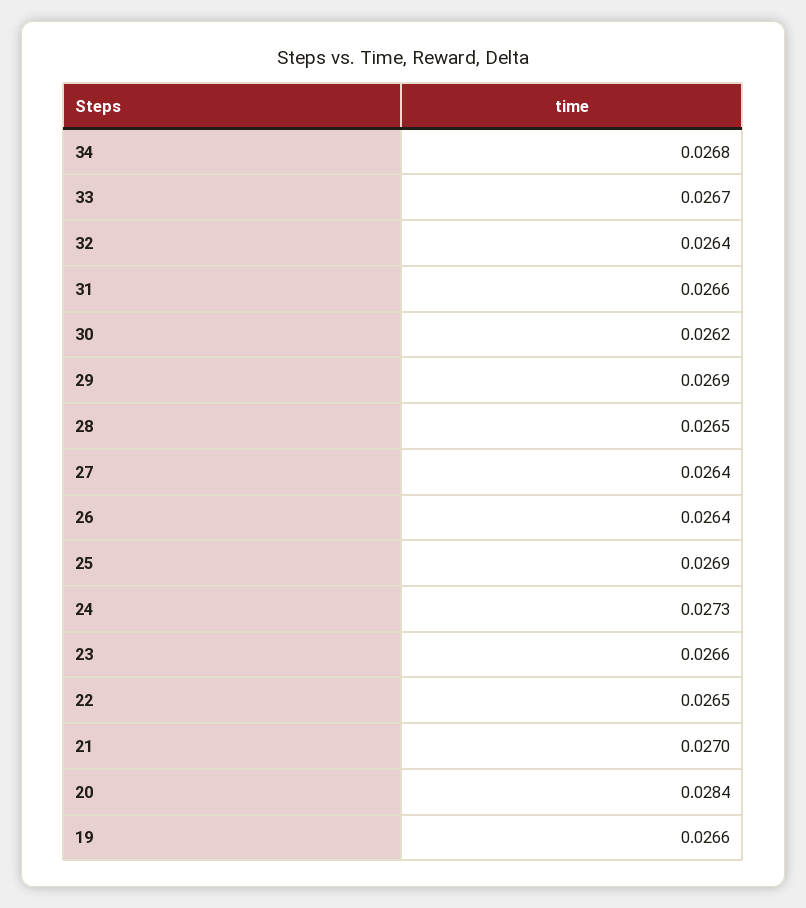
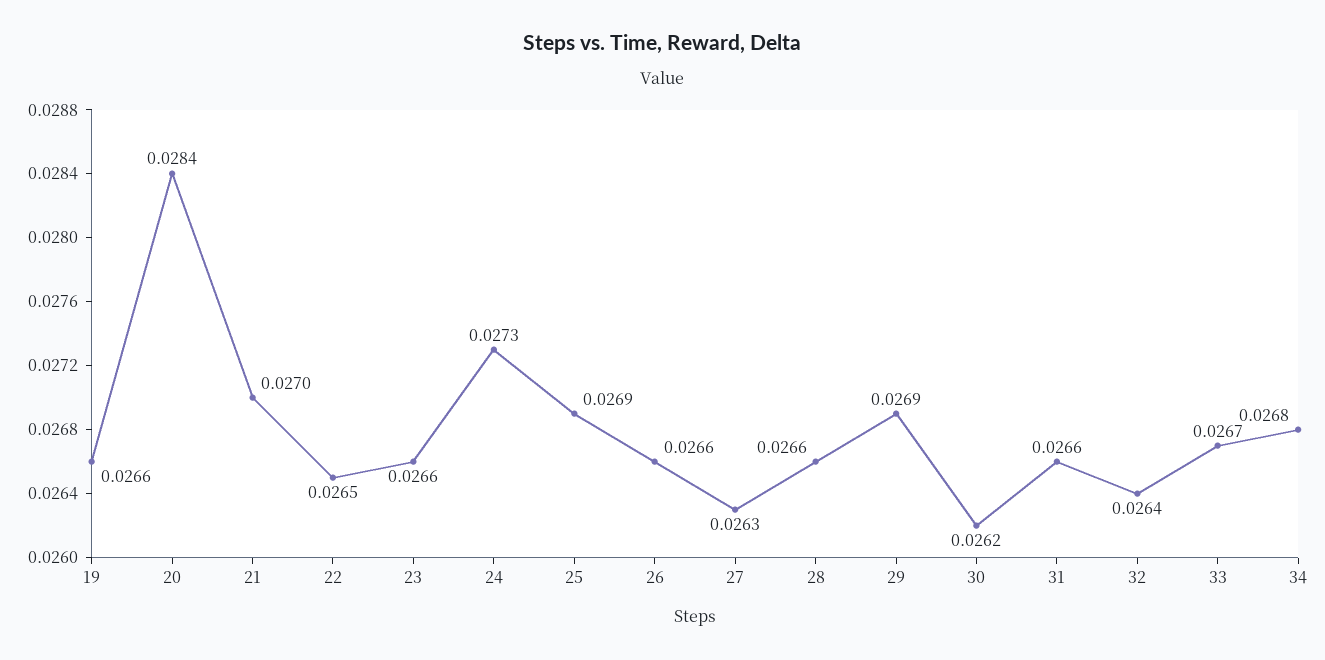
28: 0.0265 -> 0.0266
27: 0.0264 -> 0.0263
26: 0.0264 -> 0.0266

